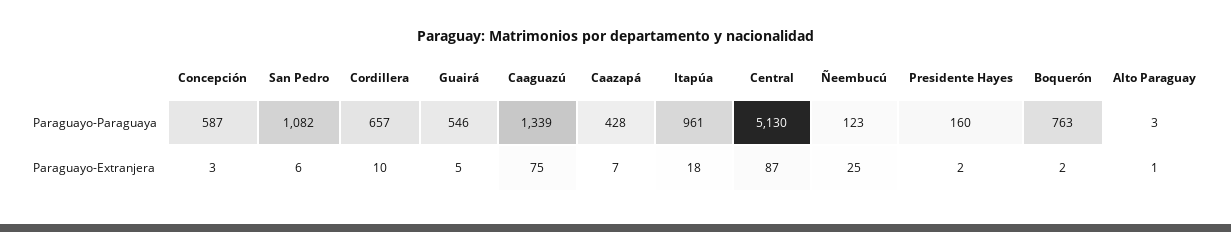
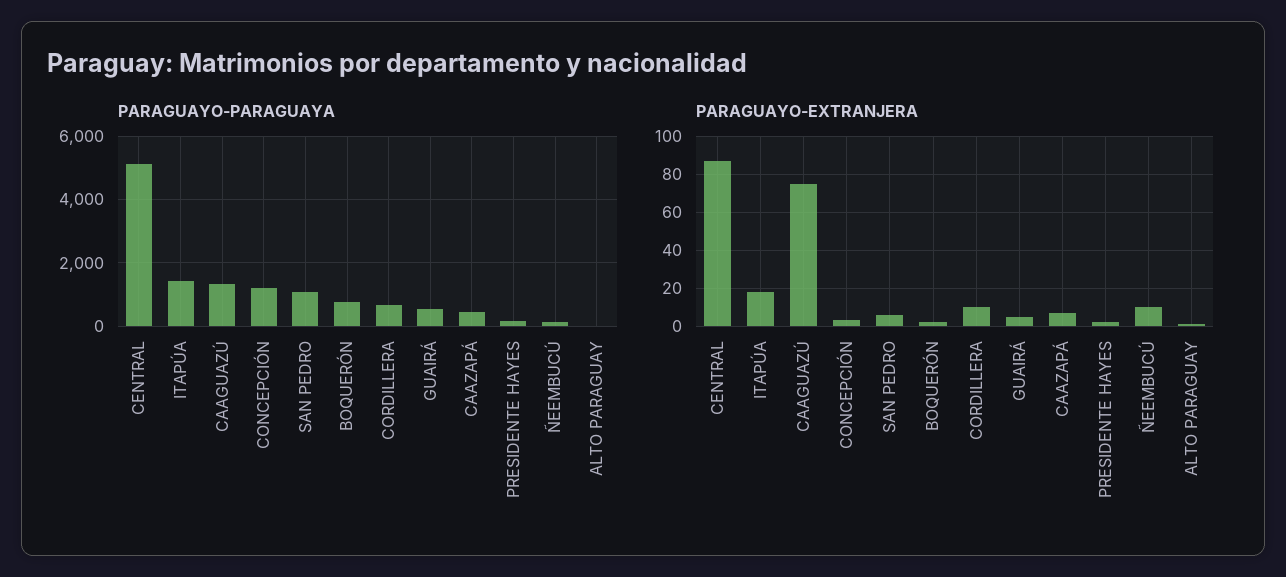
Paraguayo-Paraguaya, Concepción: 587 -> 1200
Paraguayo-Paraguaya, Itapúa: 961 -> 1400
Paraguayo-Extranjera, Ñeembucú: 25 -> 10

